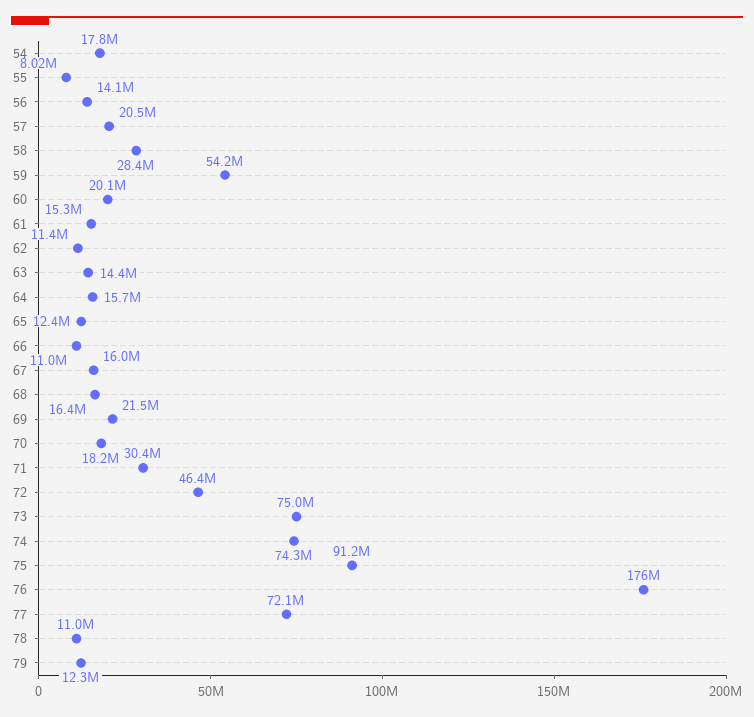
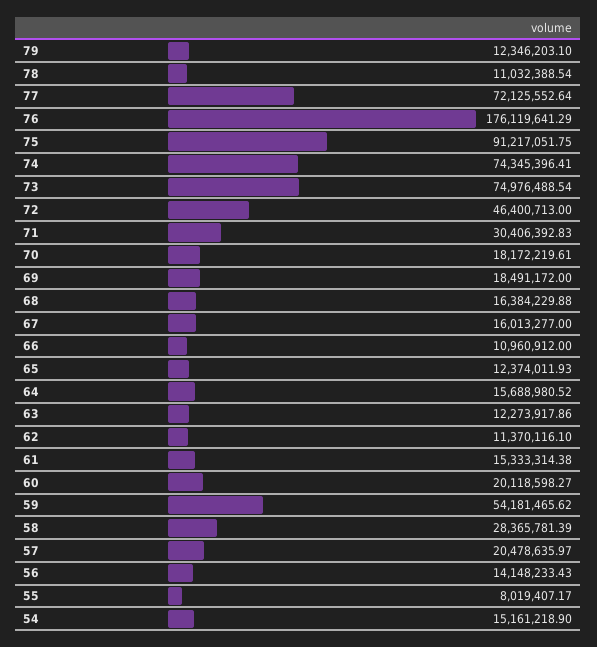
54: 17800000 -> 15161218.9
63: 14400000 -> 12273917.86
69: 21500000 -> 18491172

